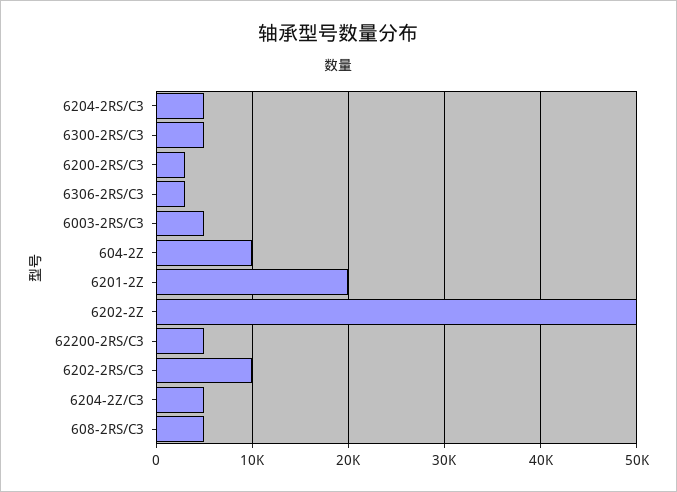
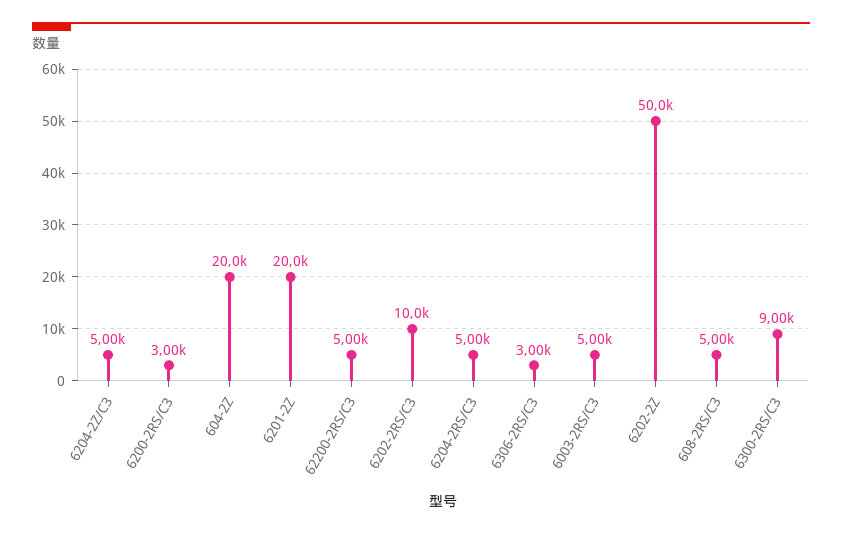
6300-2RS/C3: 5000 -> 9000
604-2Z: 10000 -> 20000

